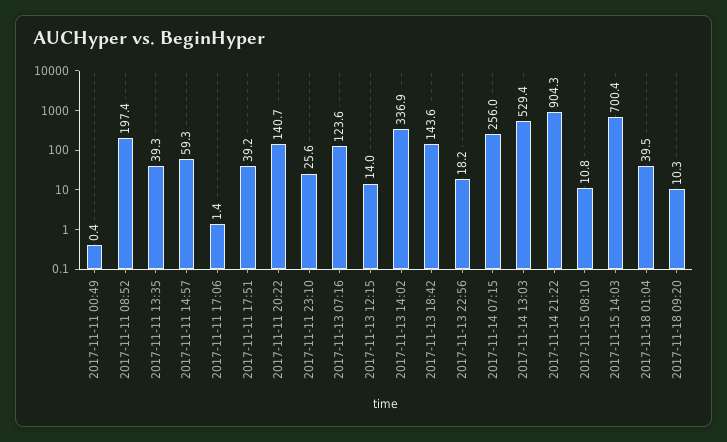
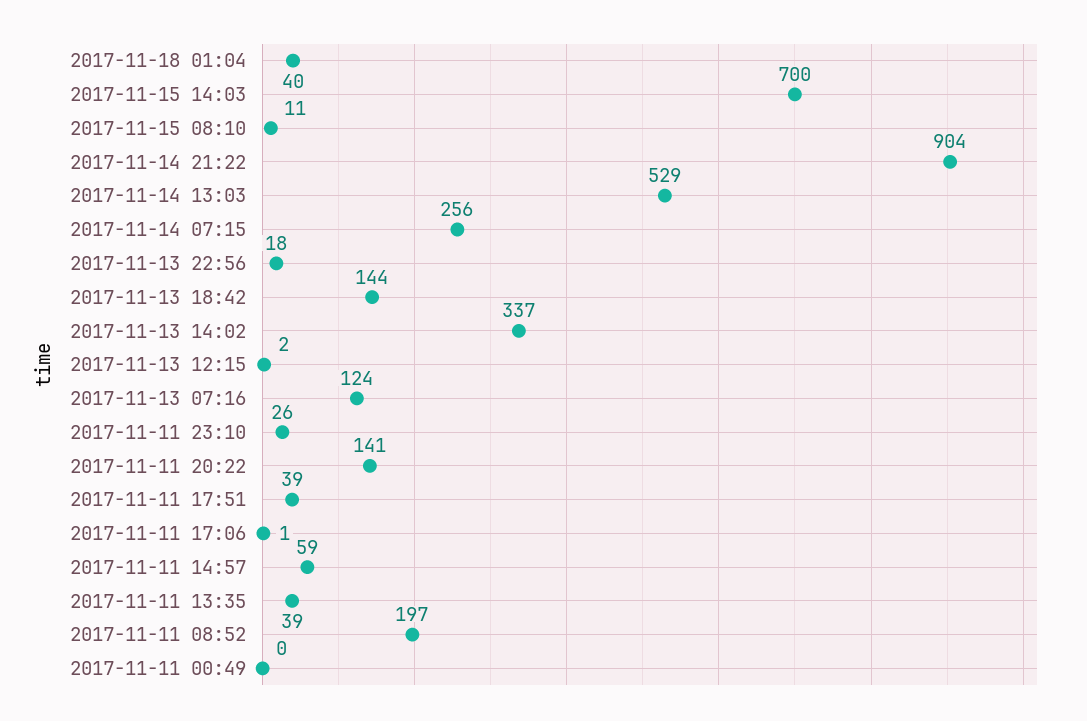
2017-11-13 12:15: 14 -> 2
2017-11-18 09:20: 10.3 -> none

